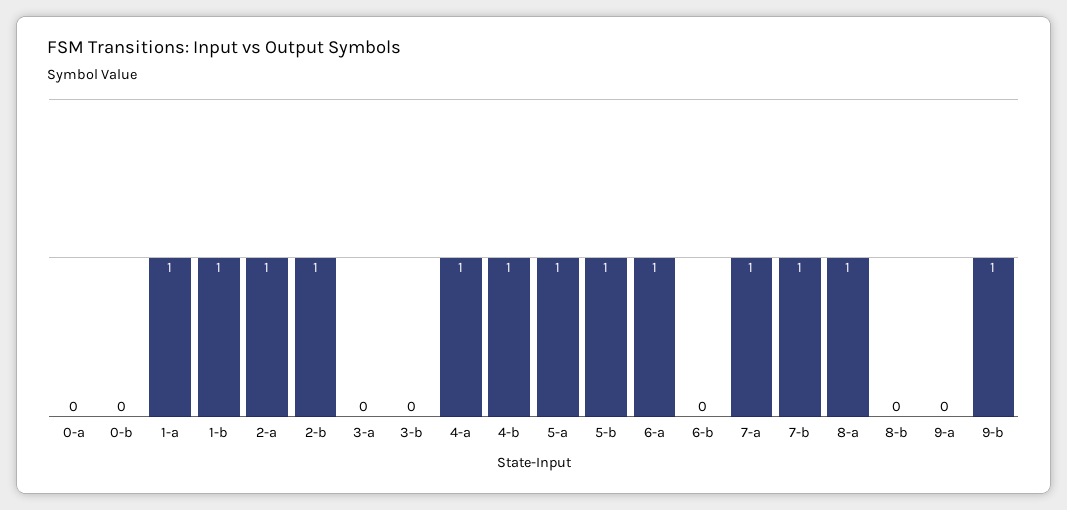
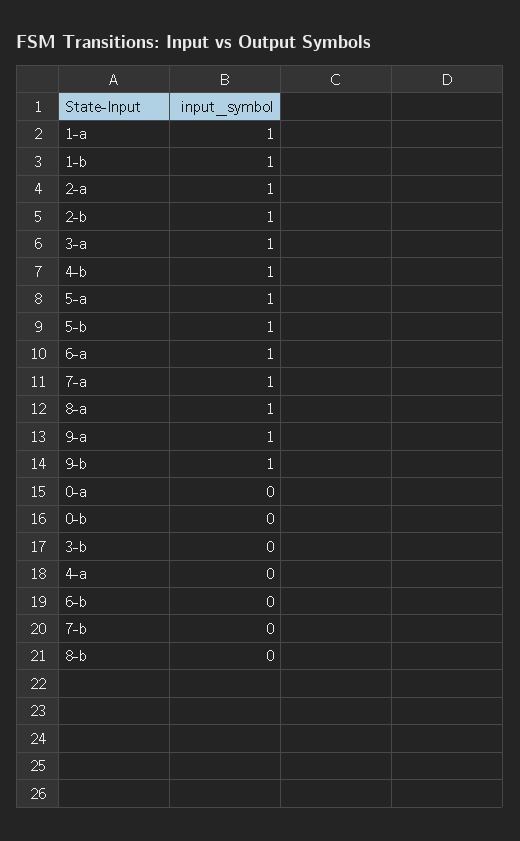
3-a: 0 -> 1
4-a: 1 -> 0
7-b: 1 -> 0
9-a: 0 -> 1

